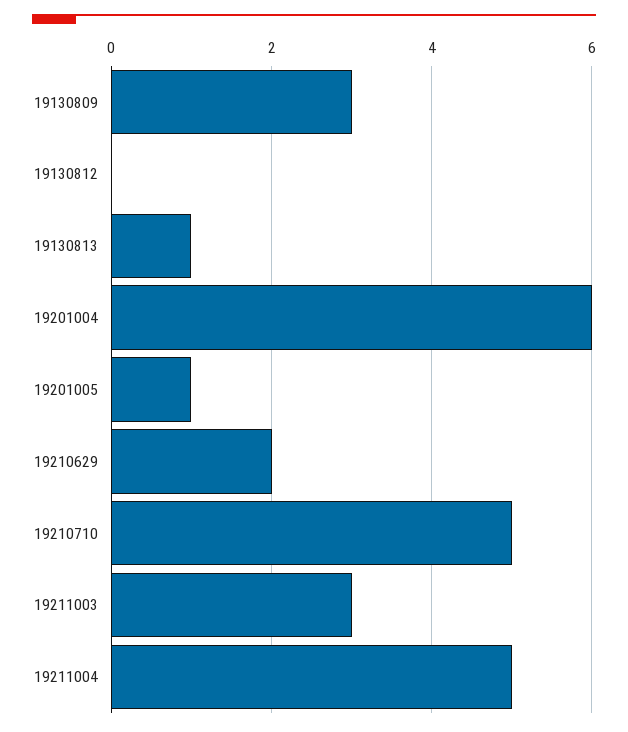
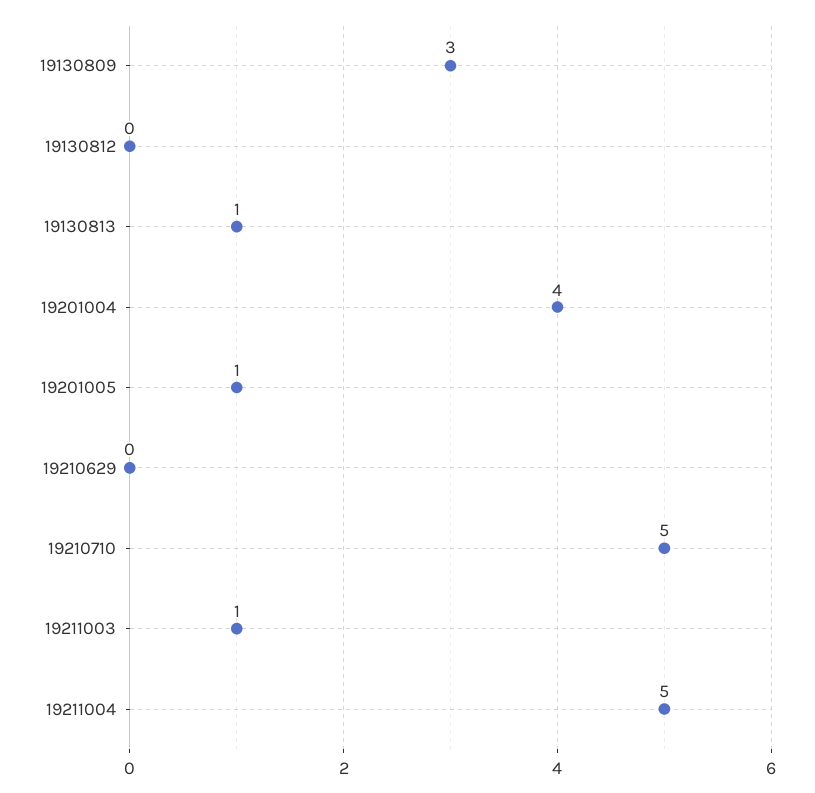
19201004: 6 -> 4
19210629: 2 -> 0
19211003: 3 -> 1

